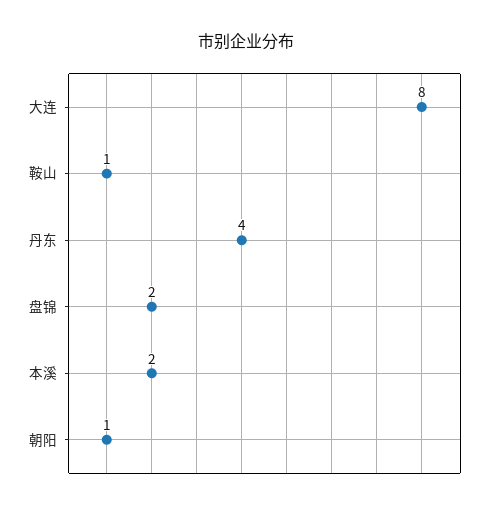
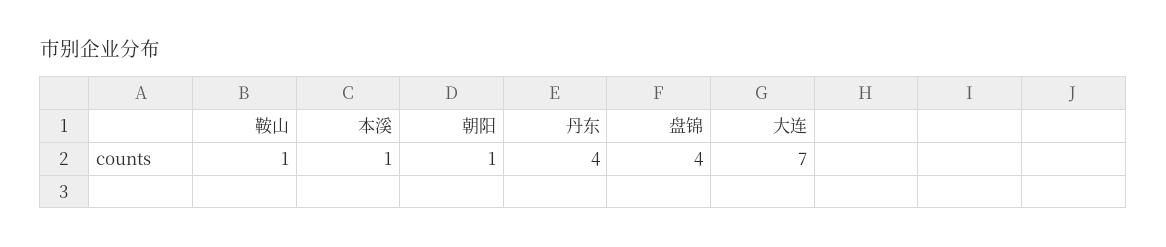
大连: 8 -> 7
盘锦: 2 -> 4
本溪: 2 -> 1

